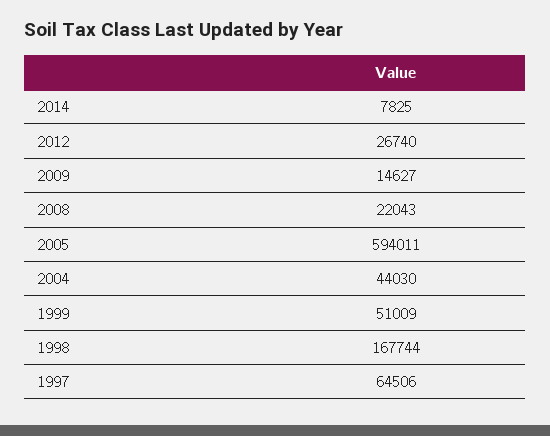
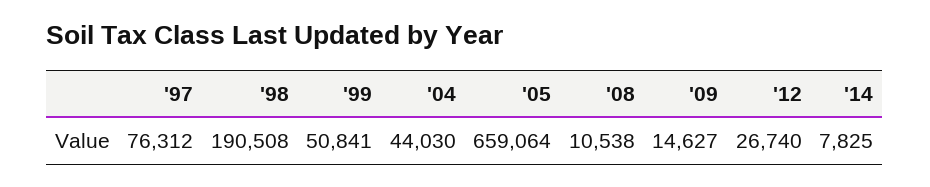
2008: 22043 -> 10538
2005: 594011 -> 659064
1999: 51009 -> 50841
1998: 167744 -> 190508
1997: 64506 -> 76312

